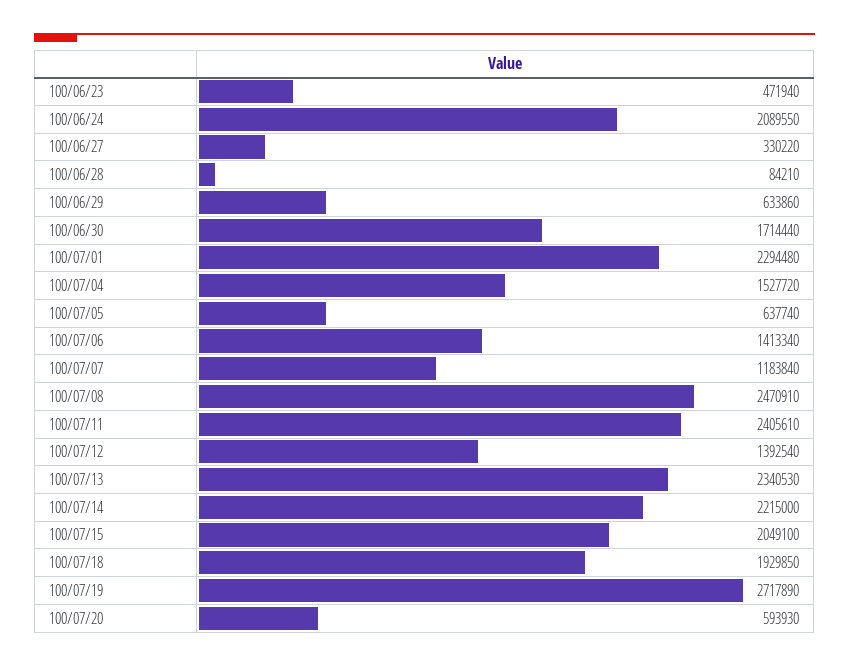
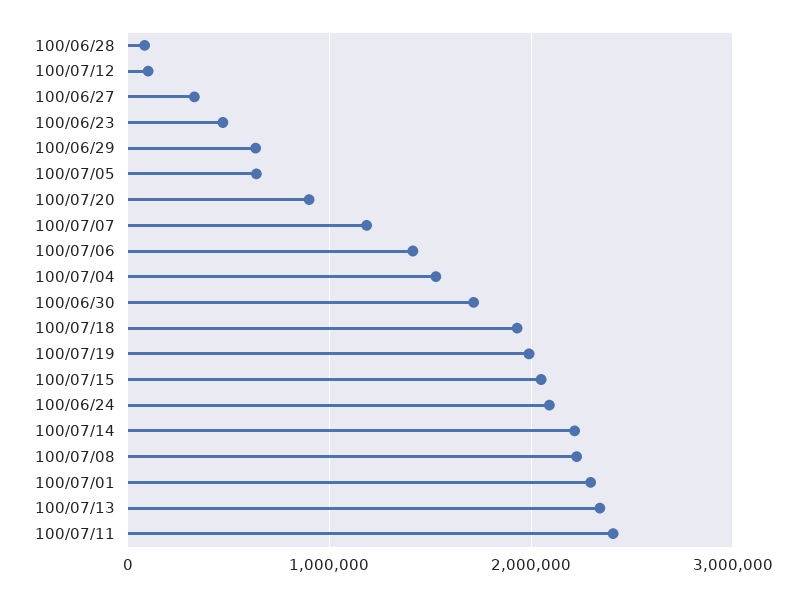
100/07/08: 2470910 -> 2200000
100/07/12: 1392540 -> 100000
100/07/19: 2717890 -> 2000000
100/07/20: 593930 -> 900000

